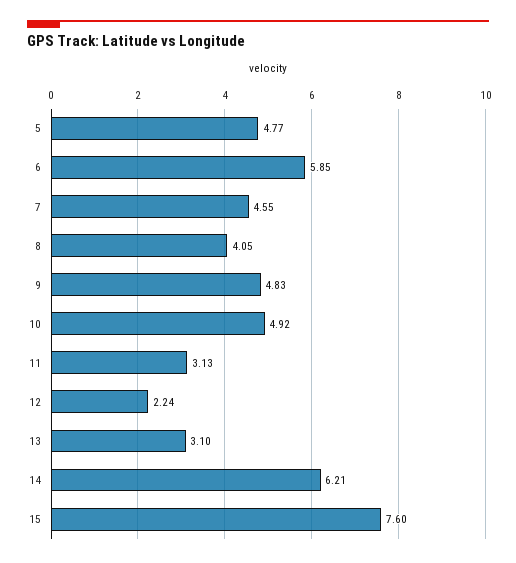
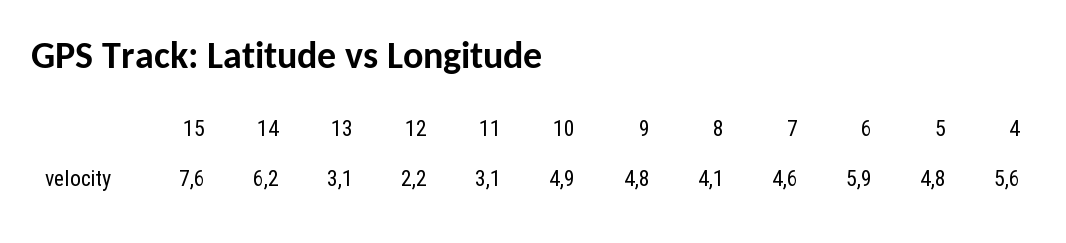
4: none -> 5.6

